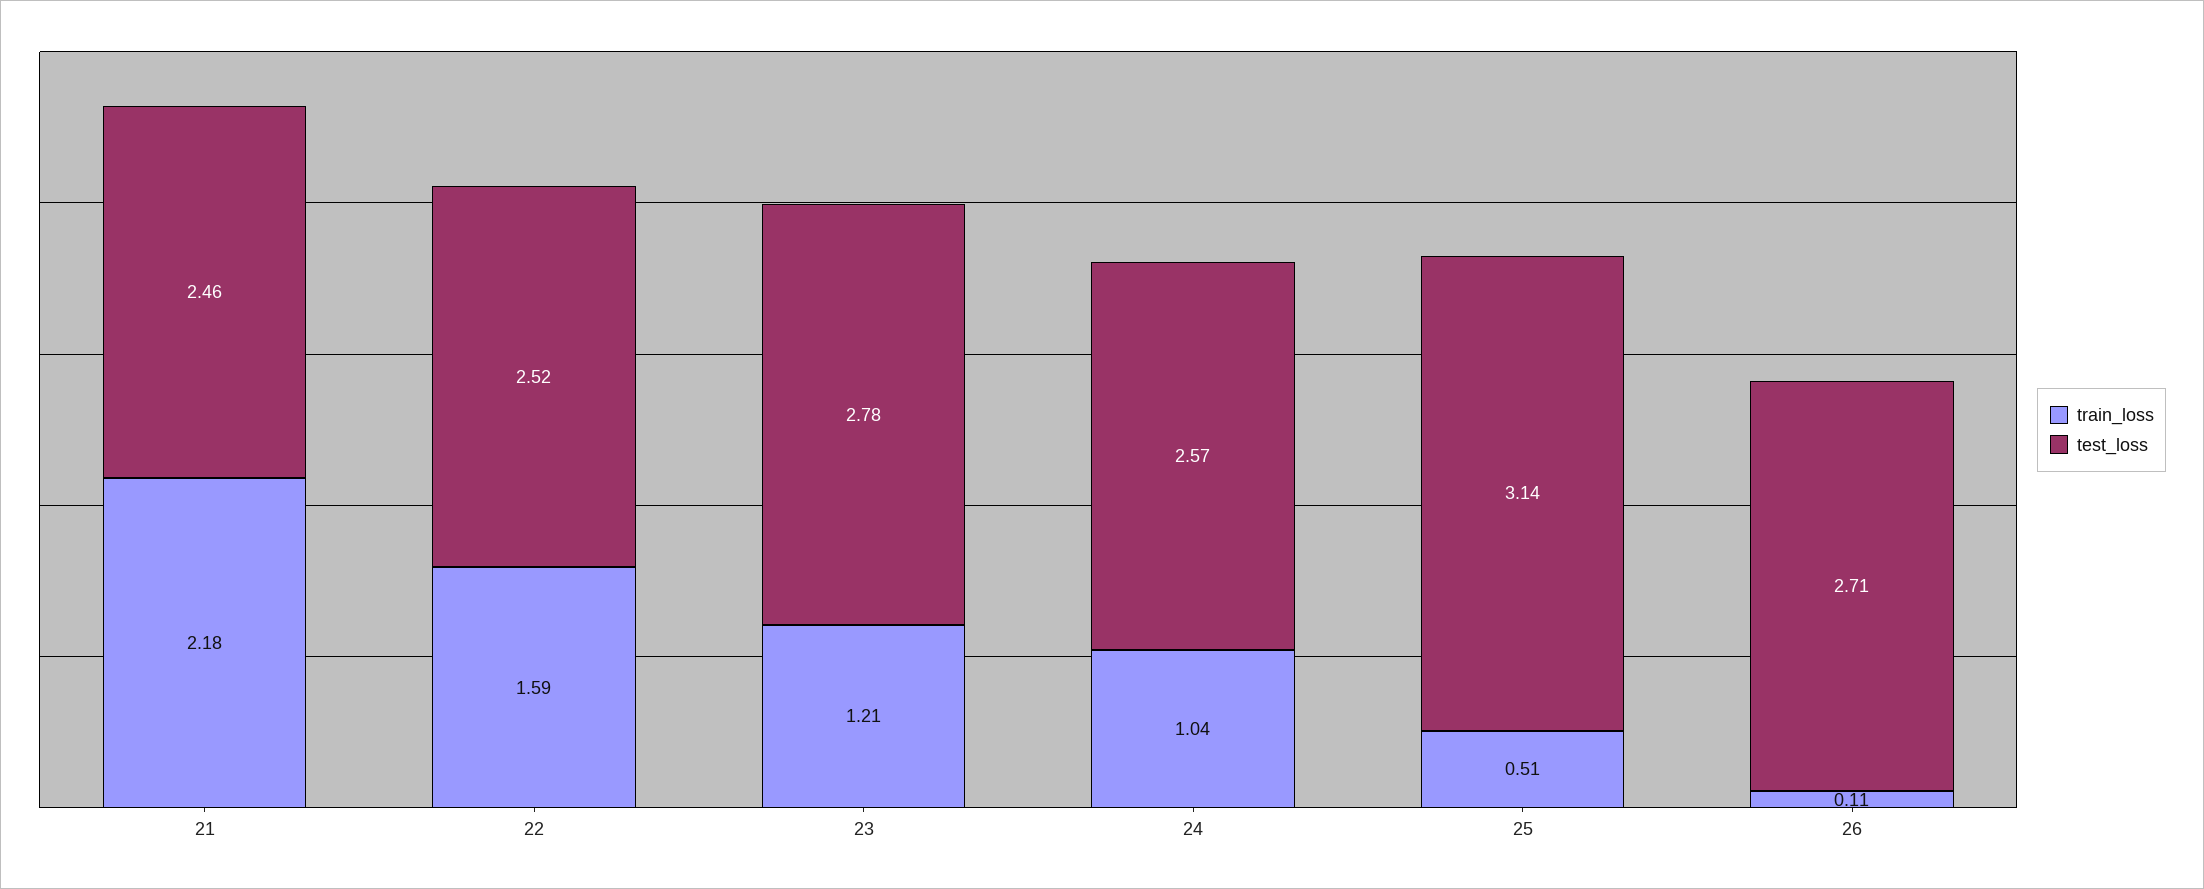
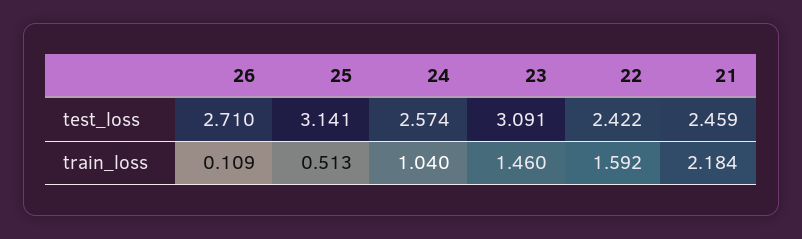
test_loss, 22: 2.52 -> 2.422
train_loss, 23: 1.21 -> 1.46
test_loss, 23: 2.78 -> 3.091

